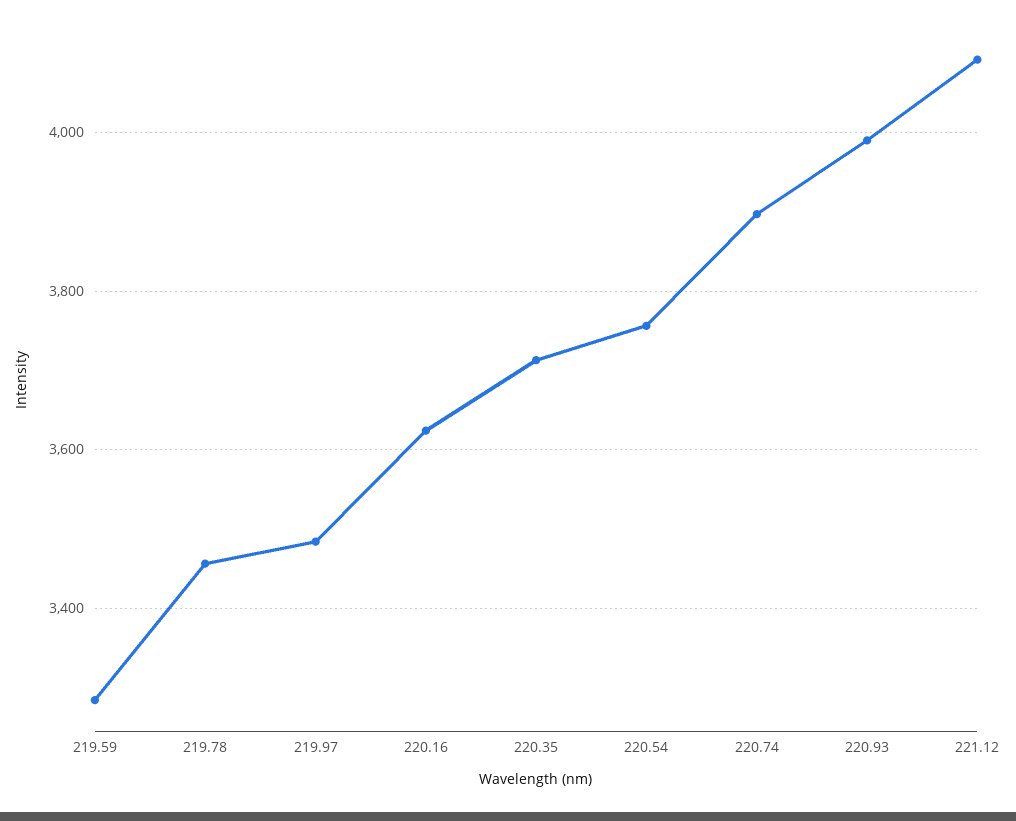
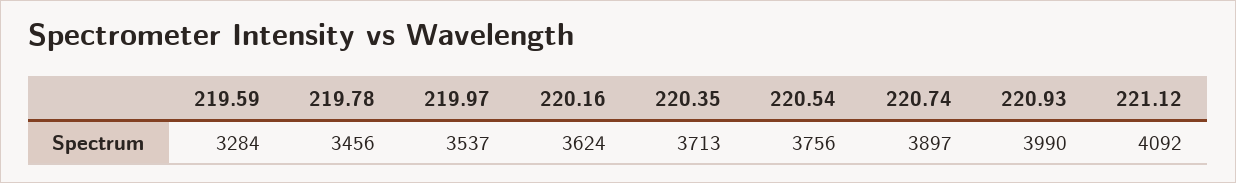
219.97: 3480 -> 3537

